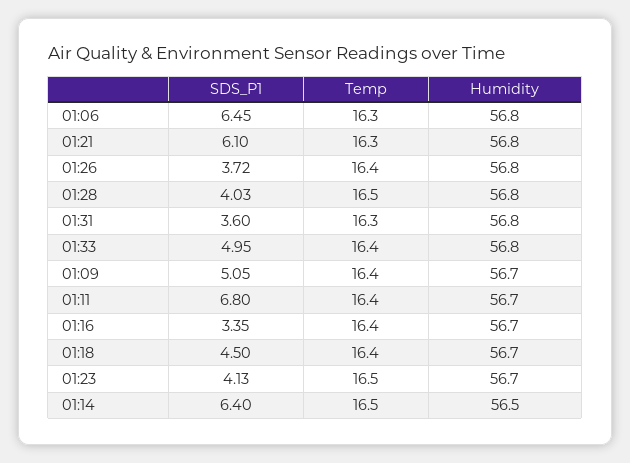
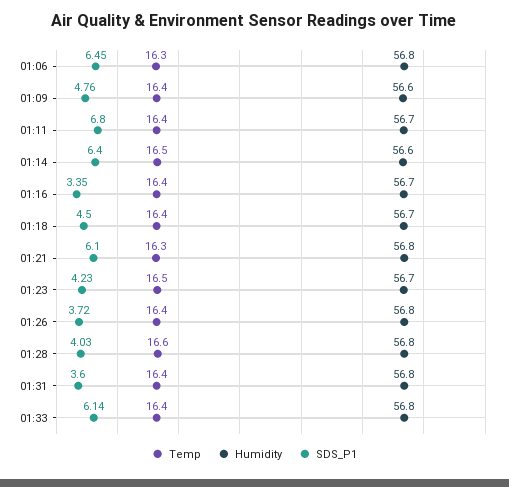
Temp, 01:28: 16.5 -> 16.6
Temp, 01:31: 16.3 -> 16.4
SDS_P1, 01:33: 4.95 -> 6.14
SDS_P1, 01:09: 5.05 -> 4.76
Humidity, 01:09: 56.7 -> 56.6
SDS_P1, 01:23: 4.13 -> 4.23
Humidity, 01:14: 56.5 -> 56.6

